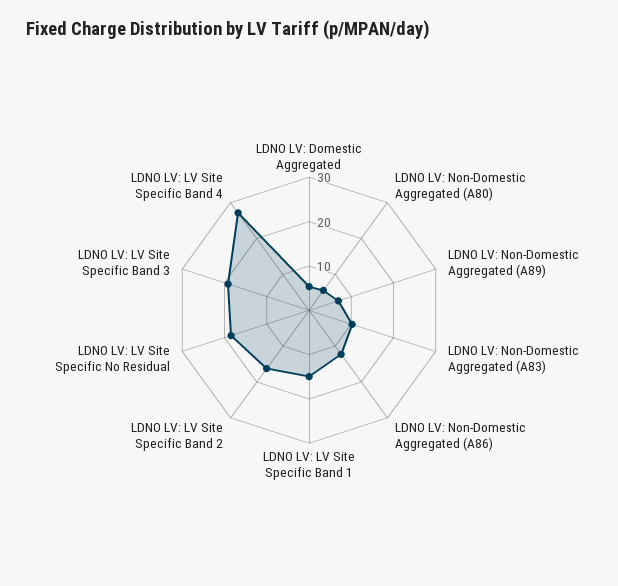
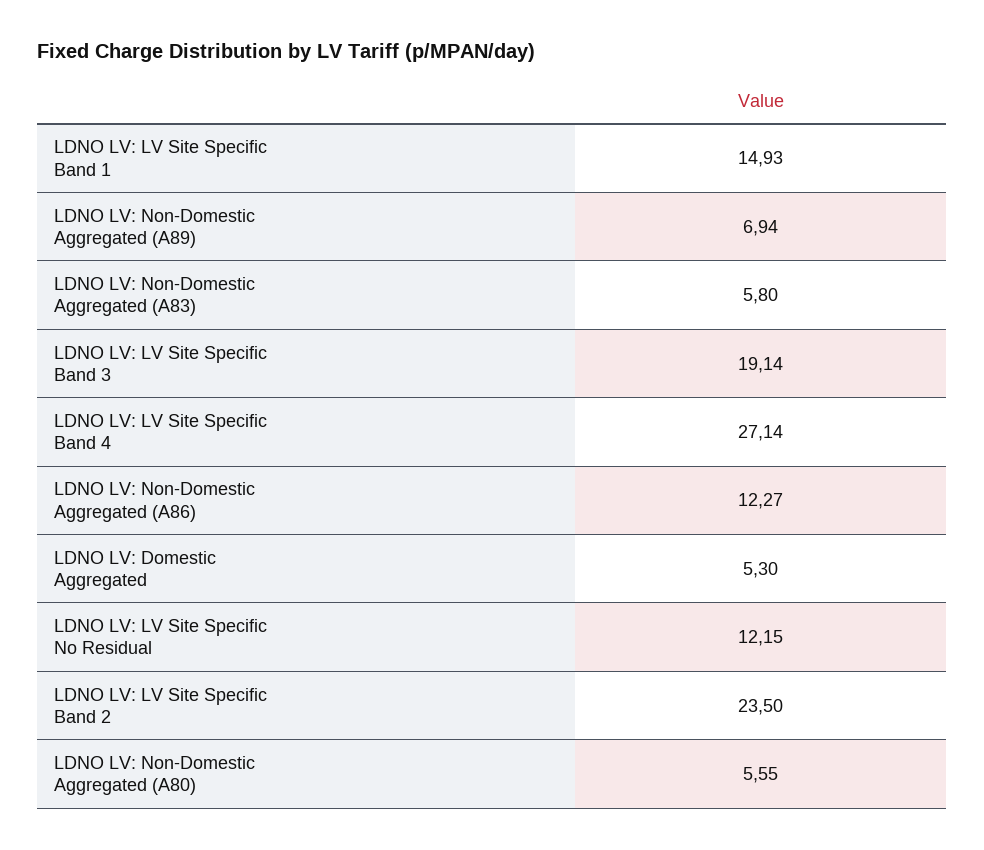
LDNO LV: Non-Domestic Aggregated (A83): 10 -> 5.8
LDNO LV: LV Site Specific Band 2: 16 -> 23.5
LDNO LV: LV Site Specific No Residual: 18 -> 12.15

